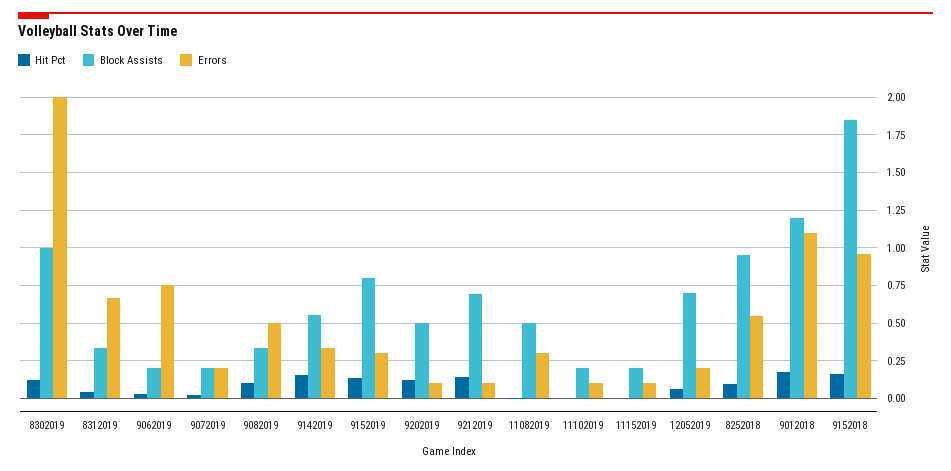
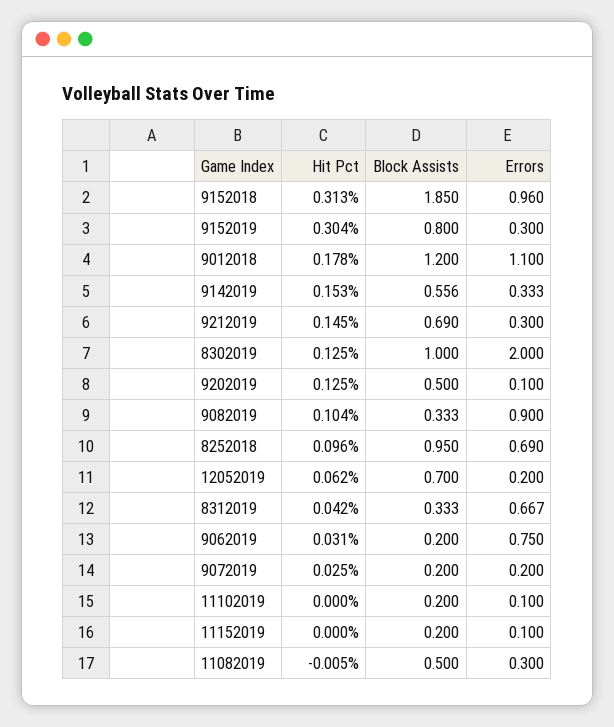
Errors, 9082019: 0.5 -> 0.9
Hit Pct, 9152019: 0.15 -> 0.304
Errors, 9212019: 0.1 -> 0.3
Errors, 8252018: 0.55 -> 0.69
Hit Pct, 9152018: 0.15 -> 0.313

